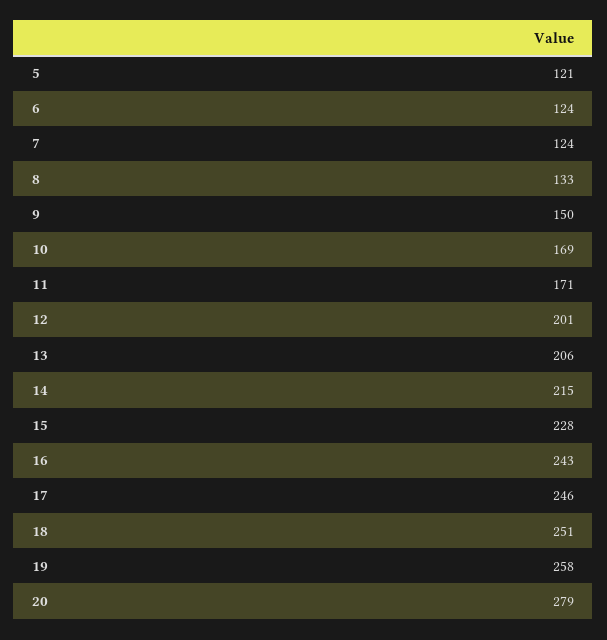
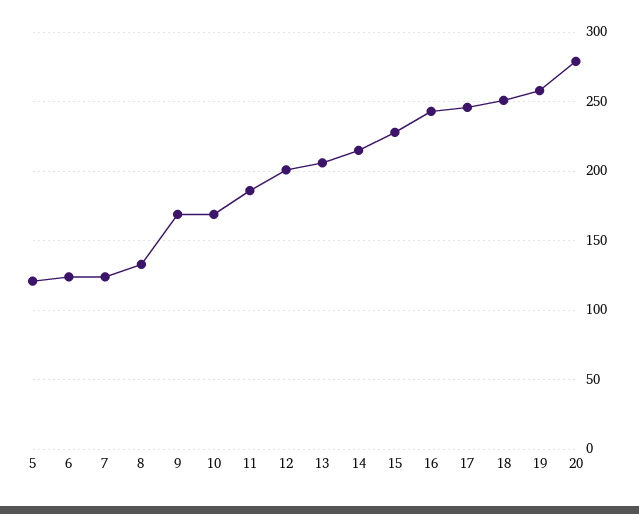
9: 150 -> 170
11: 171 -> 185

